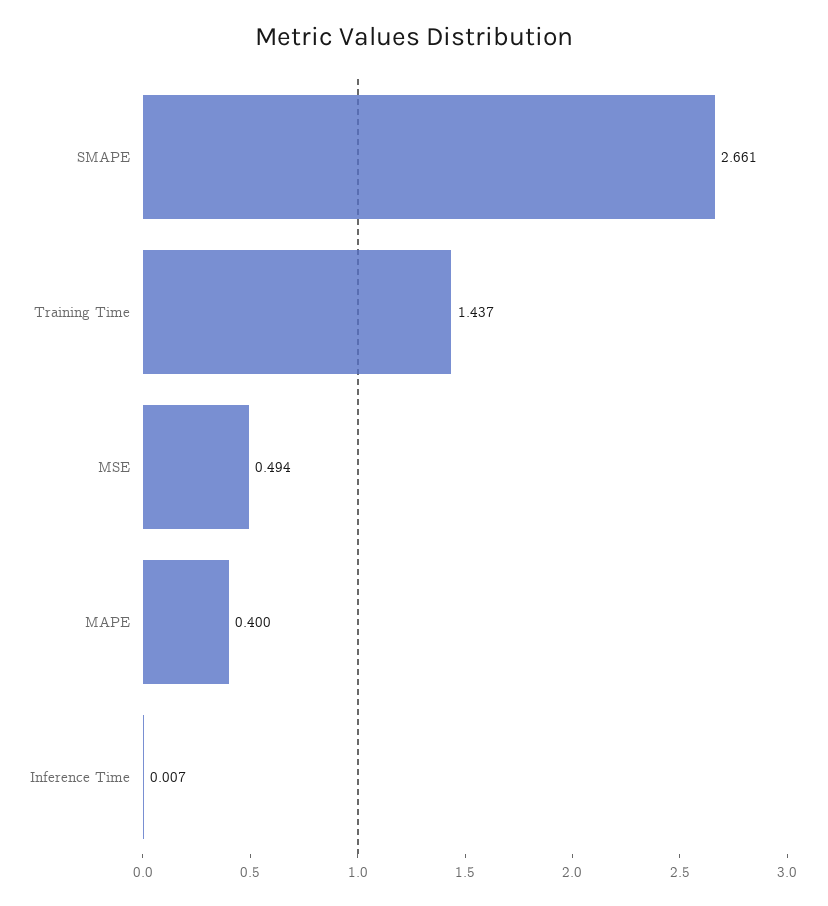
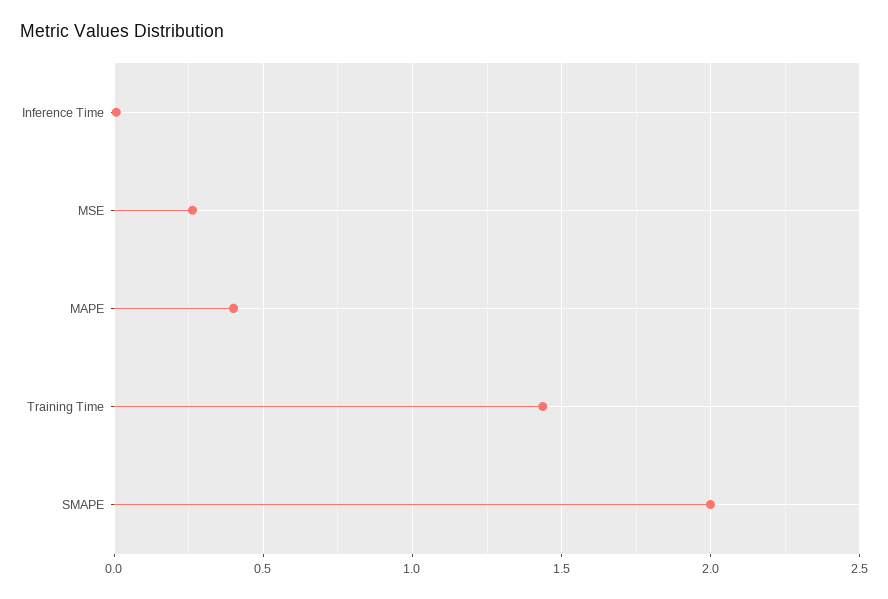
SMAPE: 2.661 -> 2
MSE: 0.494 -> 0.25

